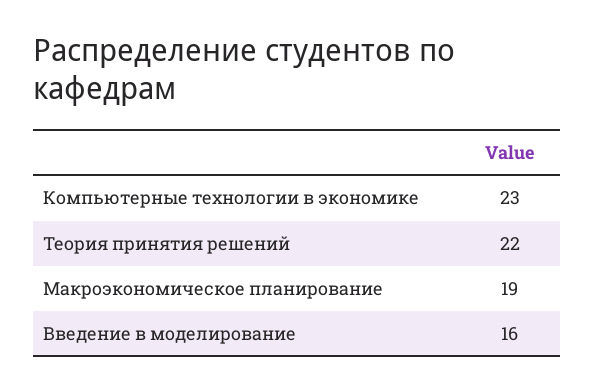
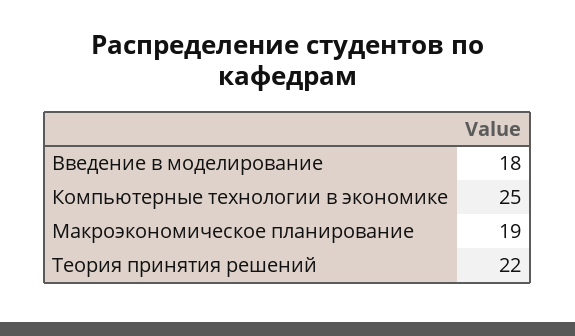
Компьютерные технологии в экономике: 23 -> 25
Введение в моделирование: 16 -> 18

